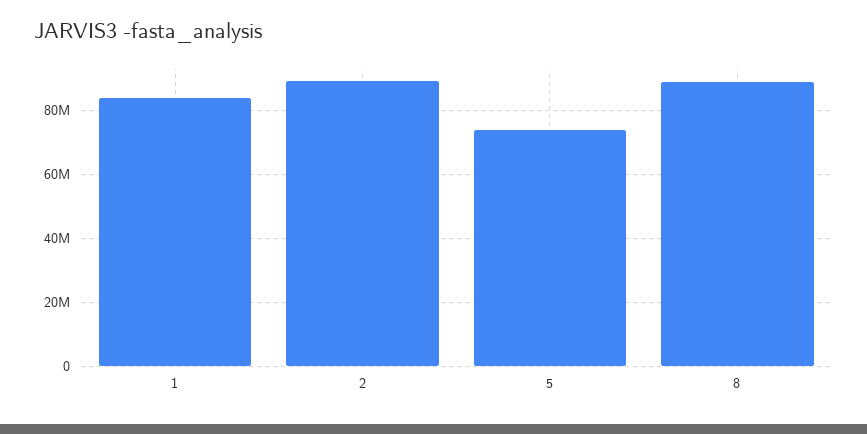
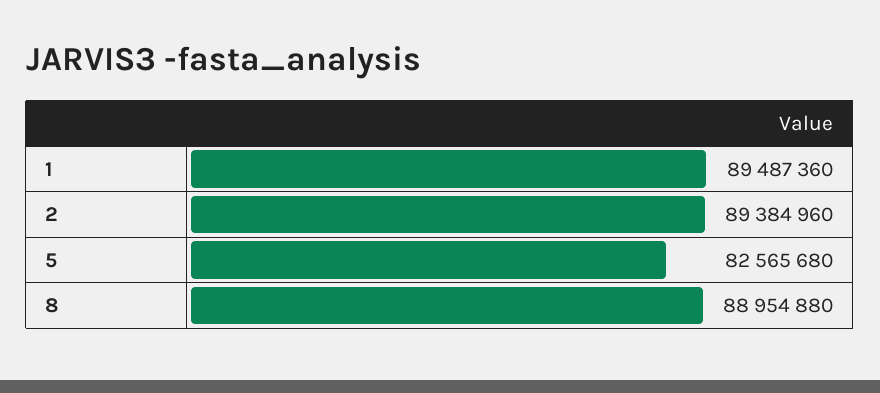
1: 84000000 -> 89487360
5: 74000000 -> 82565680

